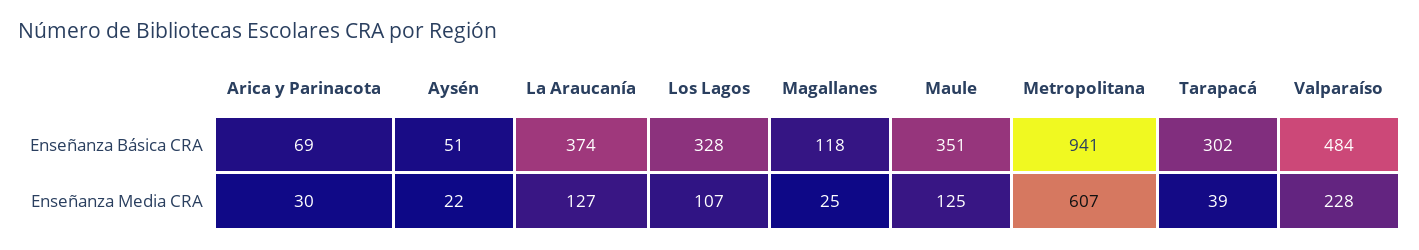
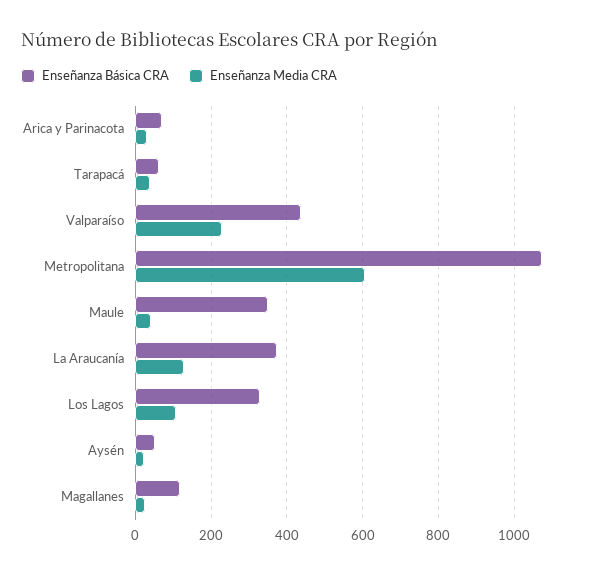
Enseñanza Básica CRA, Metropolitana: 941 -> 1080
Enseñanza Básica CRA, Tarapacá: 302 -> 60
Enseñanza Básica CRA, Valparaíso: 484 -> 440
Enseñanza Media CRA, Maule: 125 -> 40

